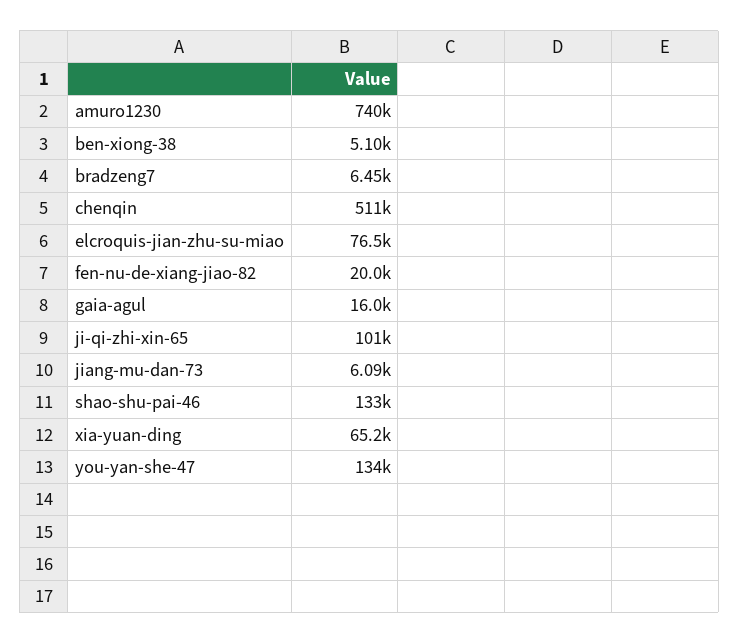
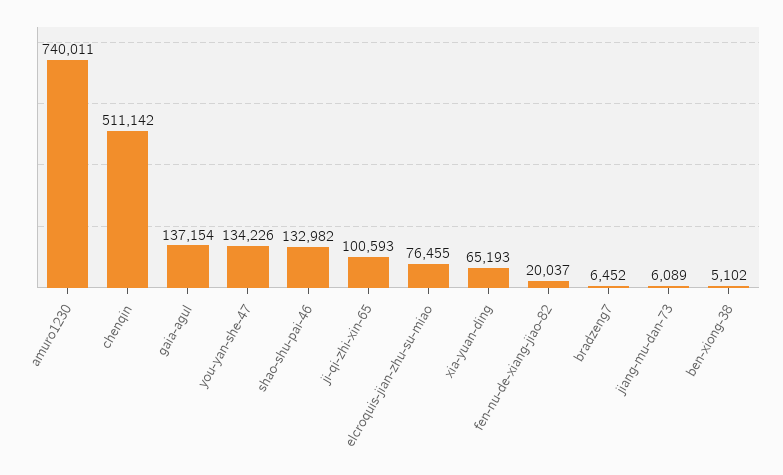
gaia-agul: 16000 -> 137154

